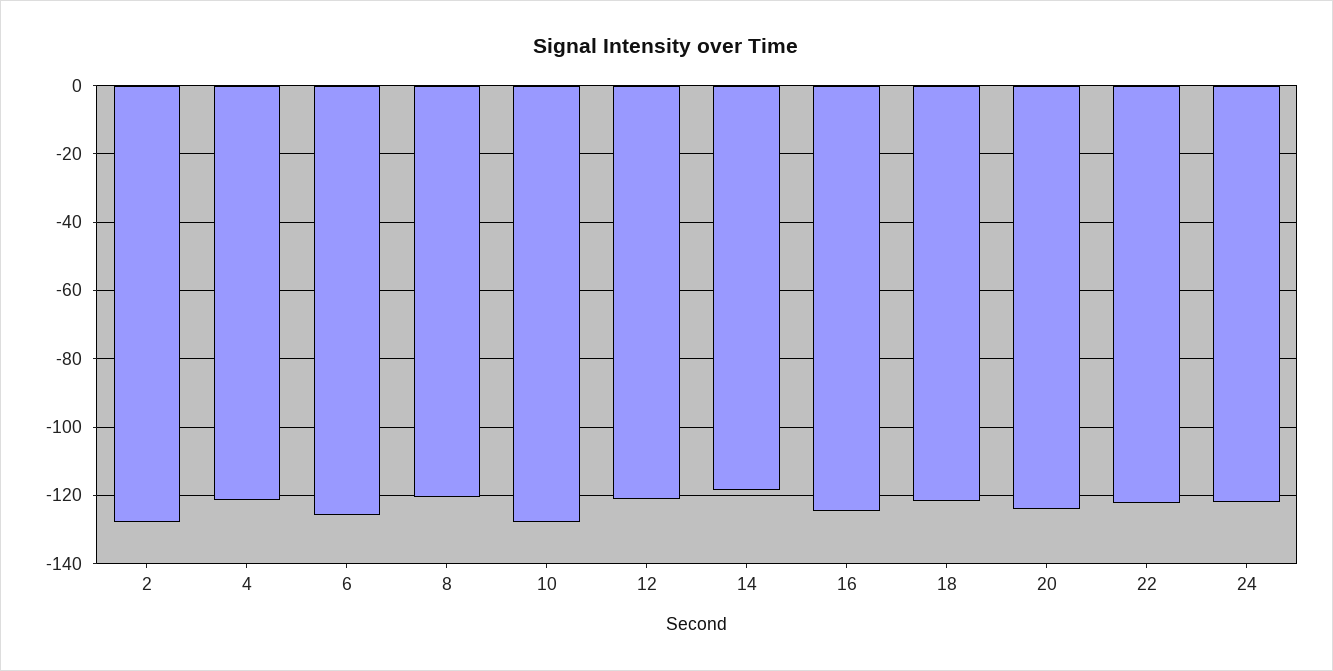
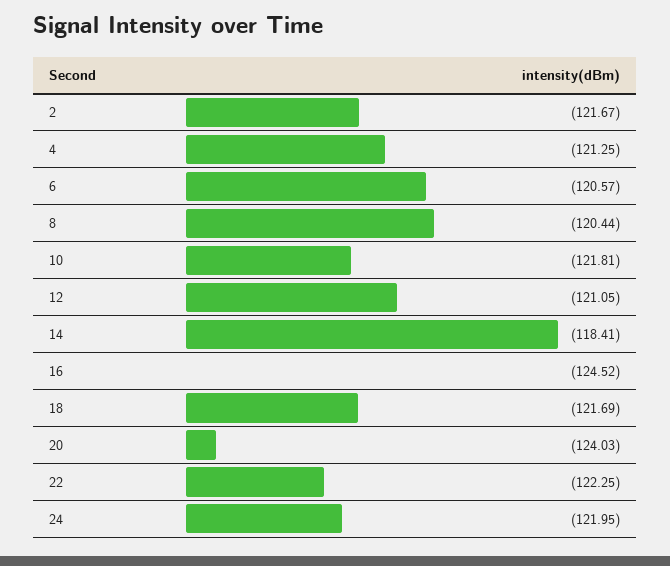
2: -128 -> -121.67
6: -126 -> -120.57
10: -128 -> -121.81

